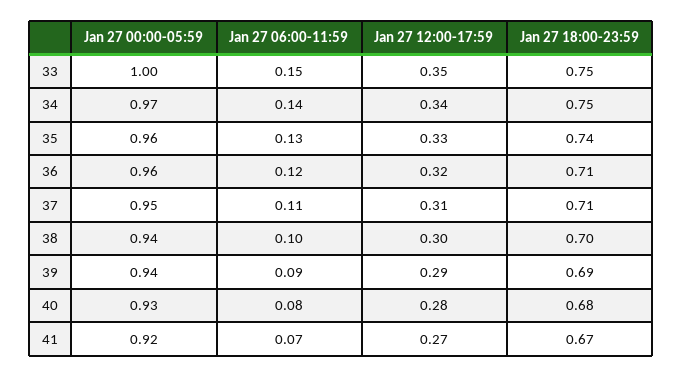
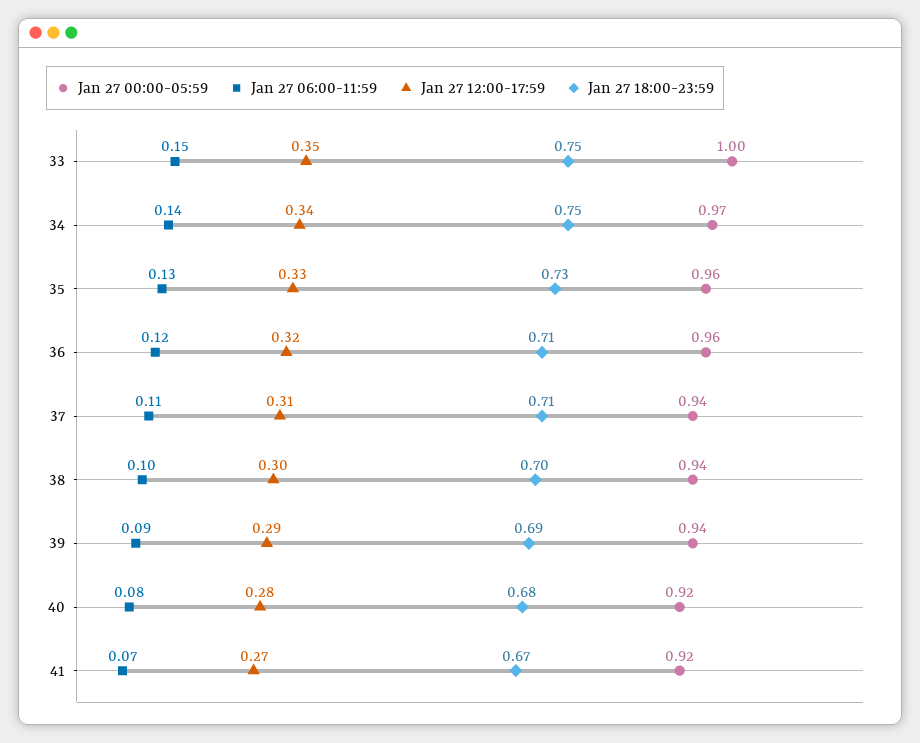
Jan 27 18:00-23:59, 35: 0.74 -> 0.73
Jan 27 00:00-05:59, 37: 0.95 -> 0.94
Jan 27 00:00-05:59, 40: 0.93 -> 0.92

